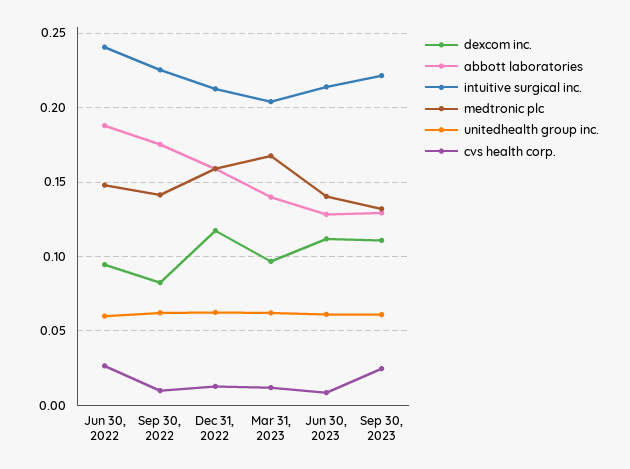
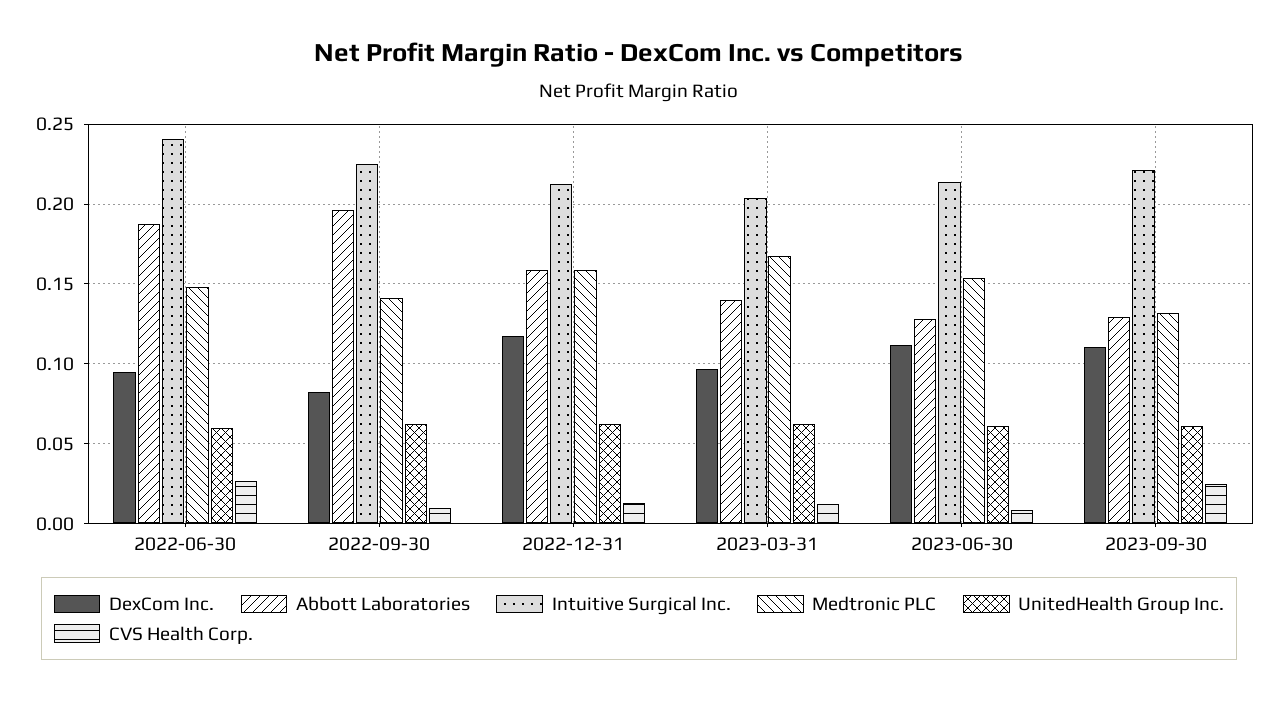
abbott laboratories, Sep 30, 2022: 0.175 -> 0.195
medtronic plc, Jun 30, 2023: 0.14 -> 0.155

